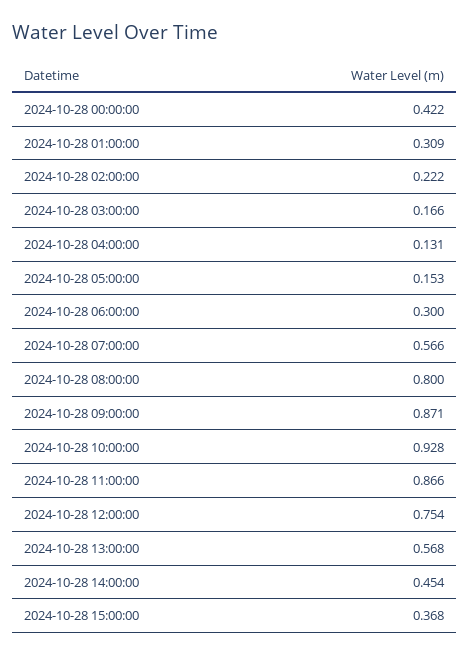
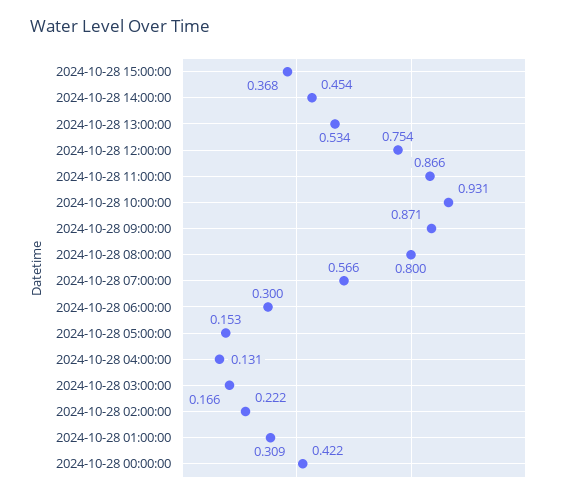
2024-10-28 10:00:00: 0.928 -> 0.931
2024-10-28 13:00:00: 0.568 -> 0.534

